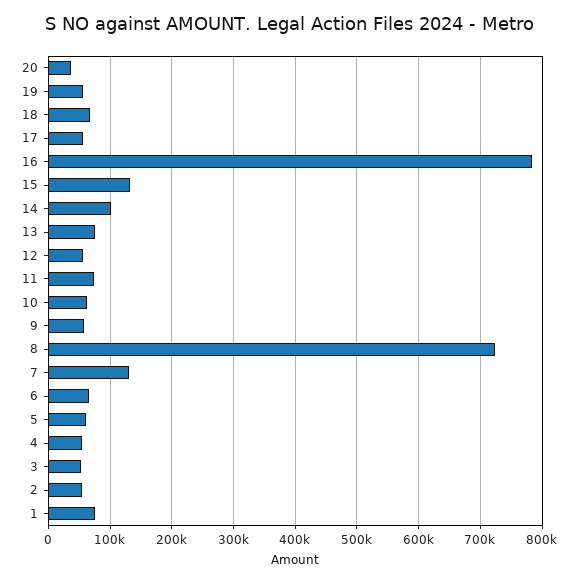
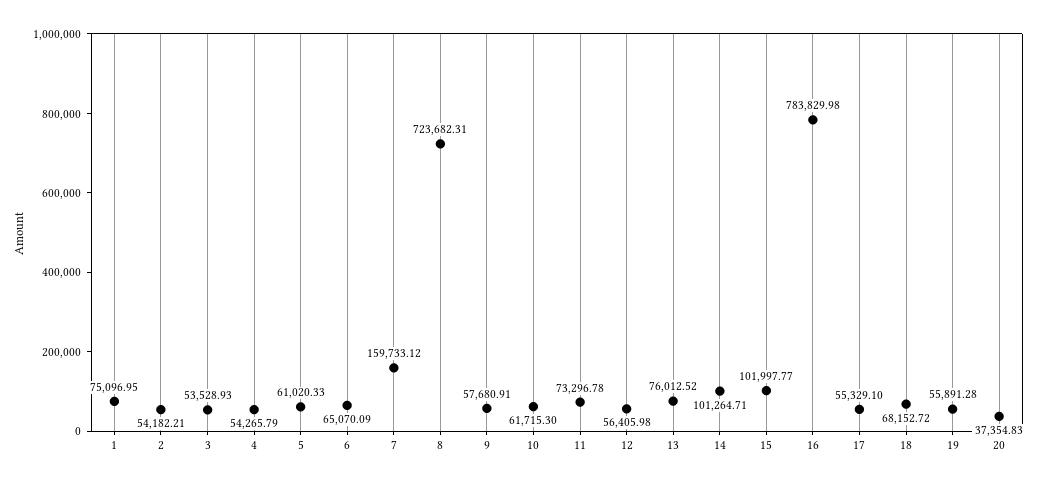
15: 130000 -> 101997.77
7: 130000 -> 159733.12

